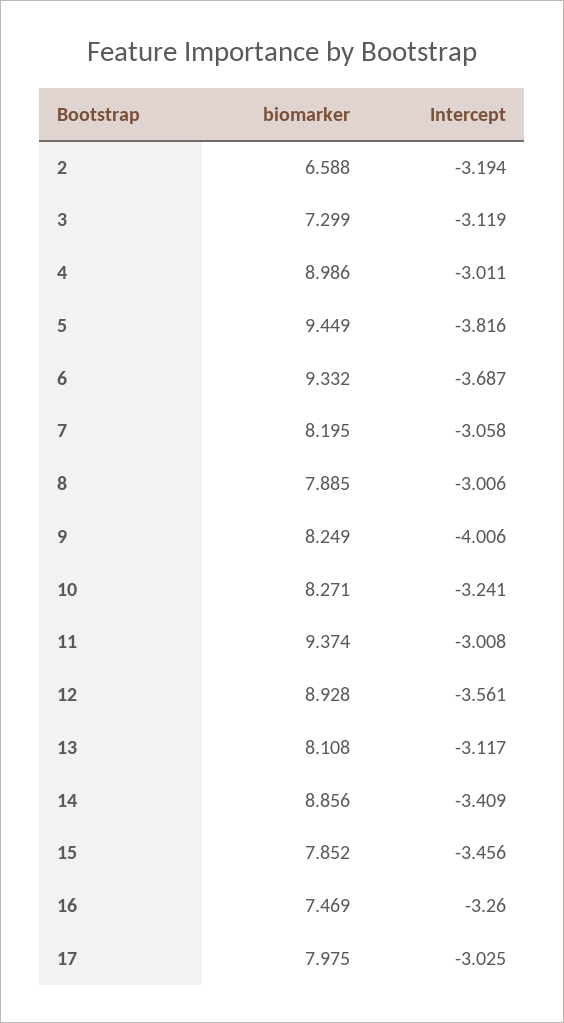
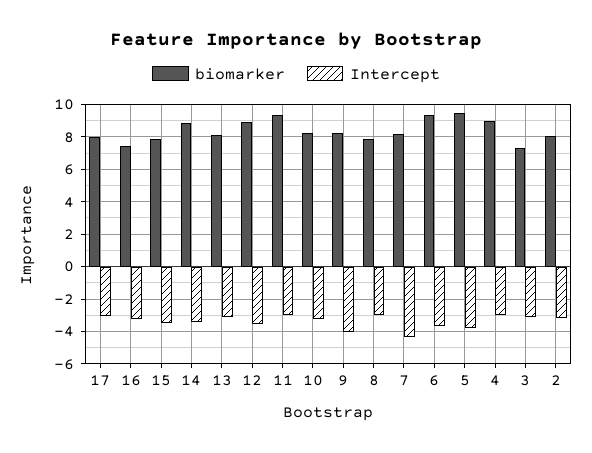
biomarker, 2: 6.588 -> 8
Intercept, 7: -3.058 -> -4.5

